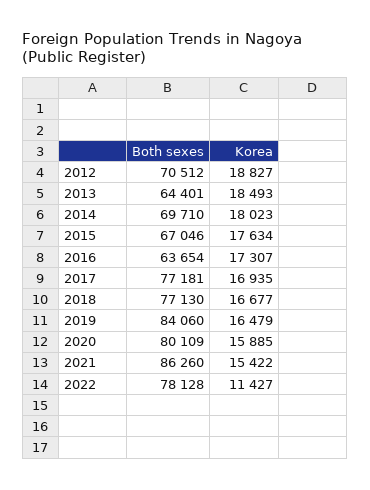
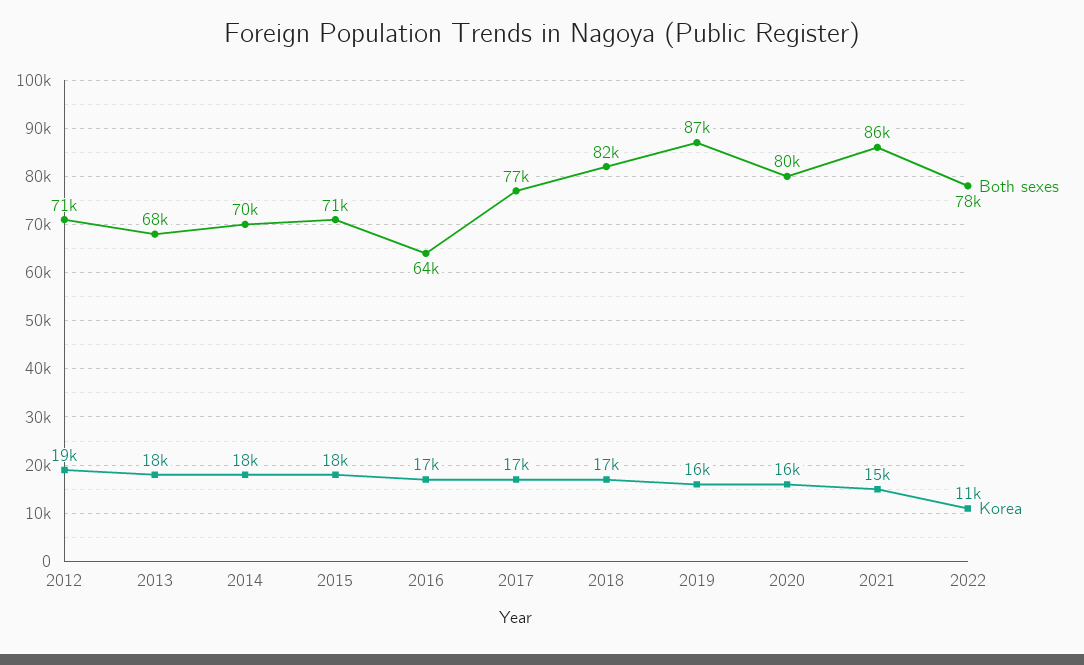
Both sexes, 2013: 64401 -> 68000
Both sexes, 2015: 67046 -> 71000
Both sexes, 2018: 77130 -> 82000
Both sexes, 2019: 84060 -> 87000

